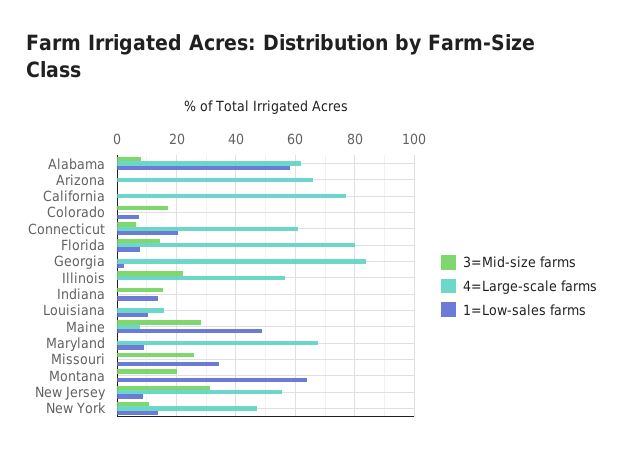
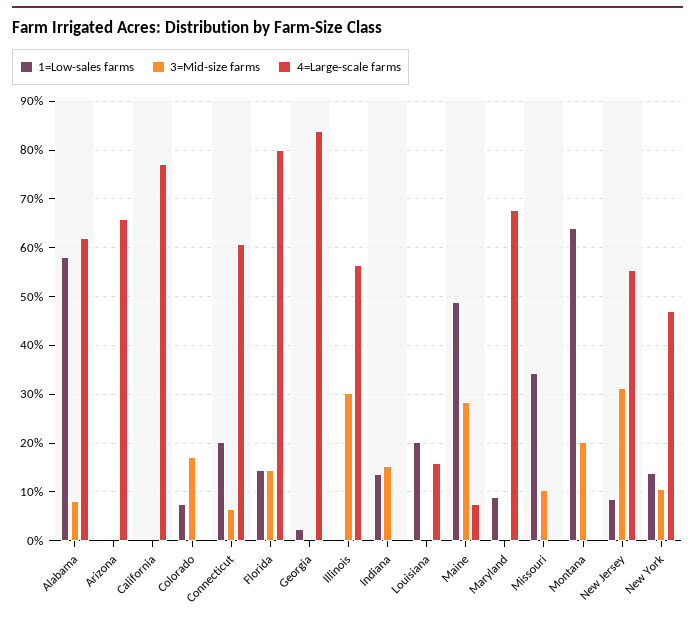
1=Low-sales farms, Florida: 7.5 -> 14
3=Mid-size farms, Illinois: 22.5 -> 30
1=Low-sales farms, Louisiana: 10 -> 20
3=Mid-size farms, Missouri: 25 -> 10

